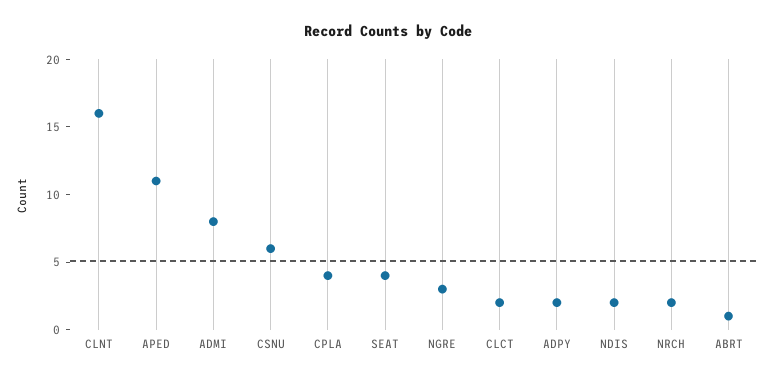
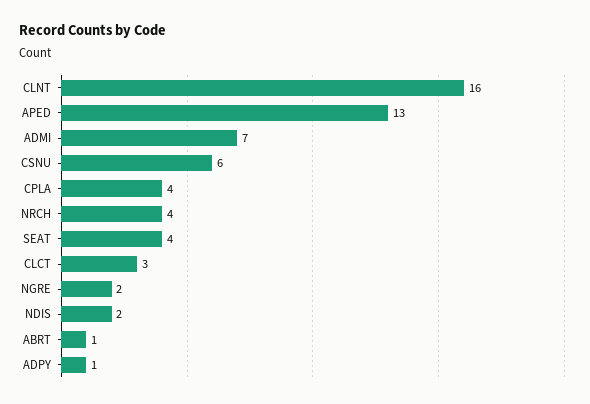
APED: 11 -> 13
ADMI: 8 -> 7
NGRE: 3 -> 2
CLCT: 2 -> 3
ADPY: 2 -> 1
NRCH: 2 -> 4

